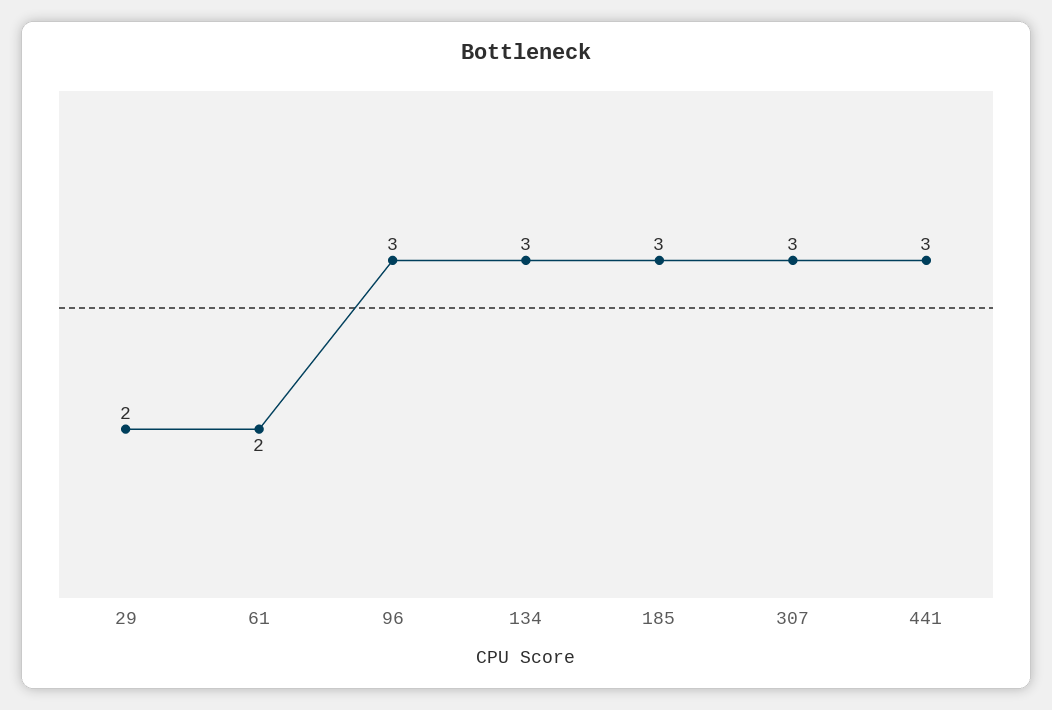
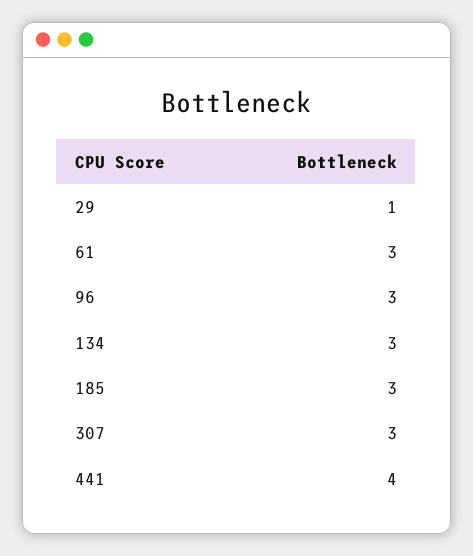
29: 2 -> 1
61: 2 -> 3
441: 3 -> 4

